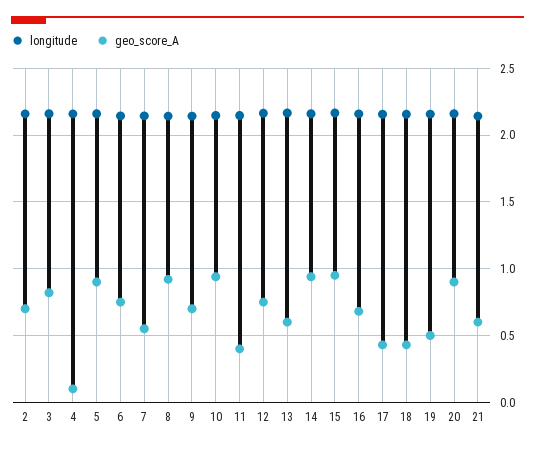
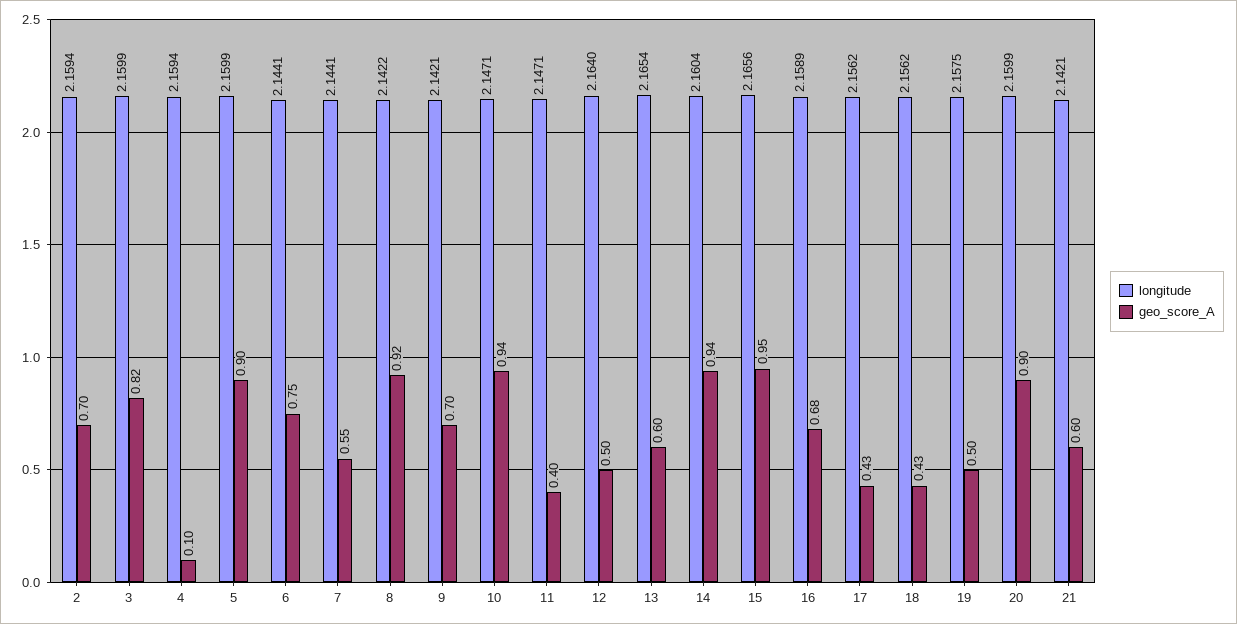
geo_score_A, 12: 0.75 -> 0.5

